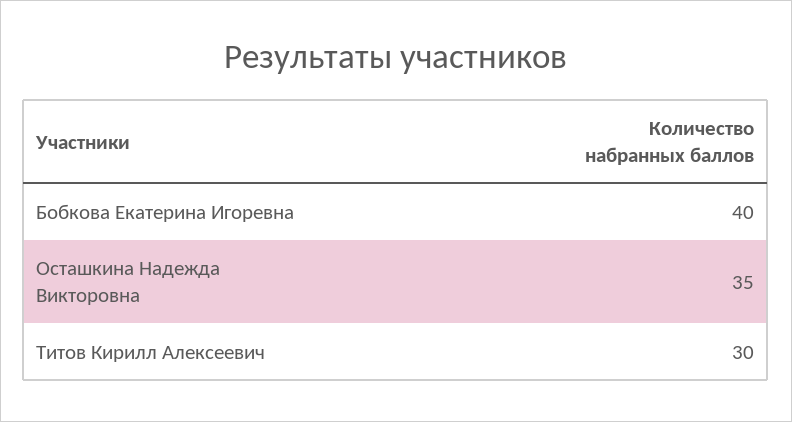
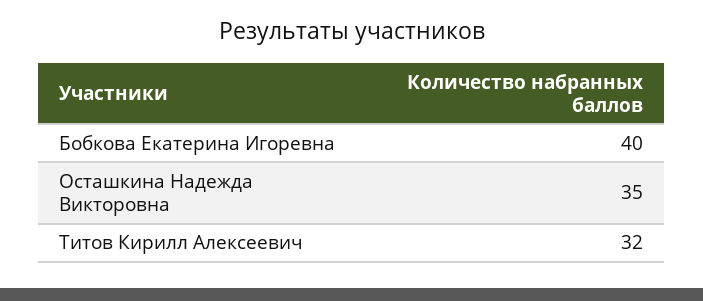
Титов Кирилл Алексеевич: 30 -> 32

